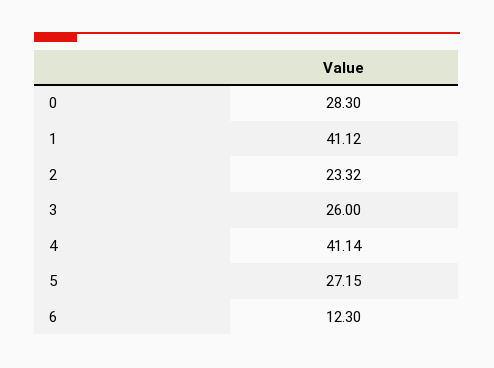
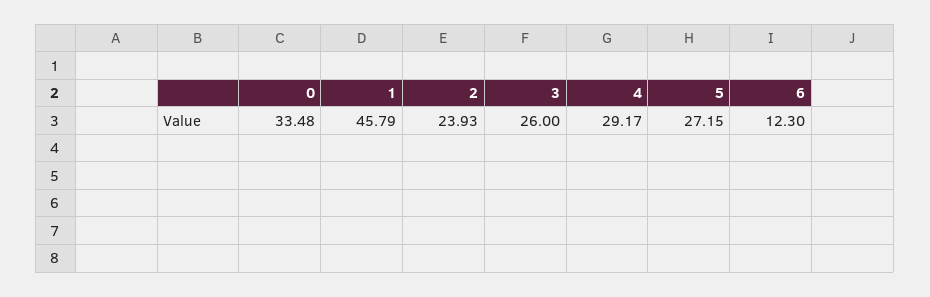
0: 28.3 -> 33.48
1: 41.12 -> 45.79
2: 23.32 -> 23.93
4: 41.14 -> 29.17

